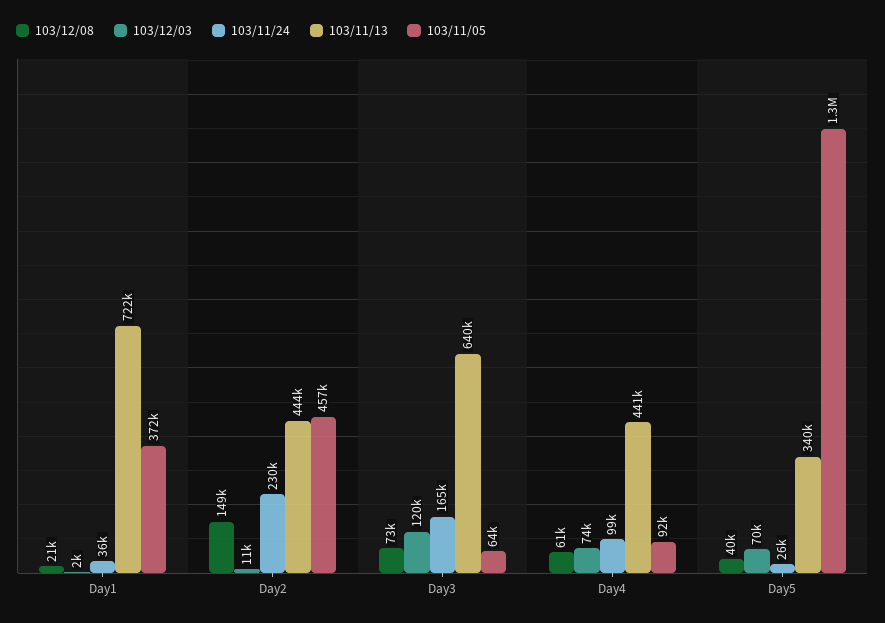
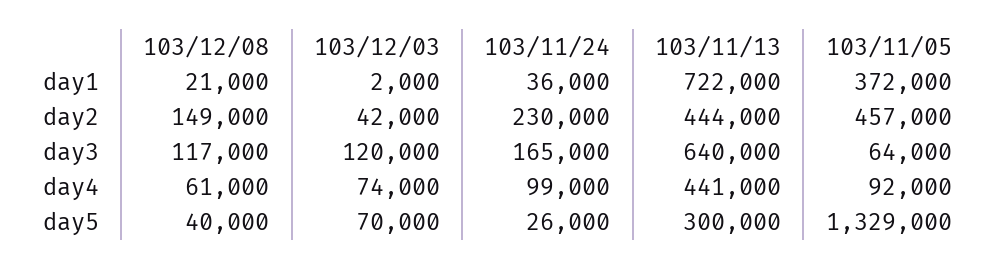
103/12/03, Day2: 11000 -> 42000
103/12/08, Day3: 73000 -> 117000
103/11/13, Day5: 340000 -> 300000

